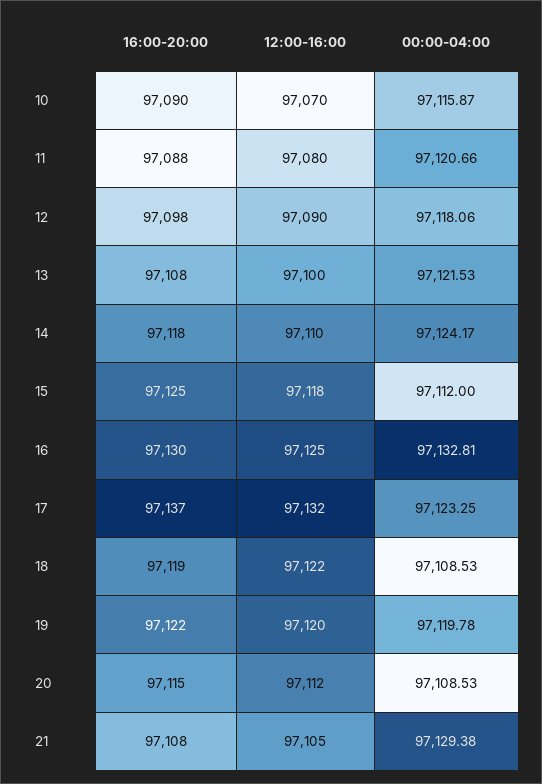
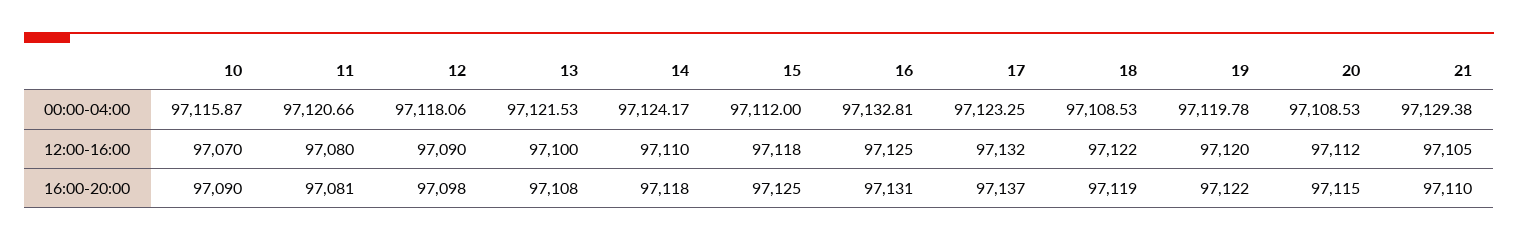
16:00-20:00, 11: 97088 -> 97081
16:00-20:00, 16: 97130 -> 97131
16:00-20:00, 21: 97108 -> 97110

